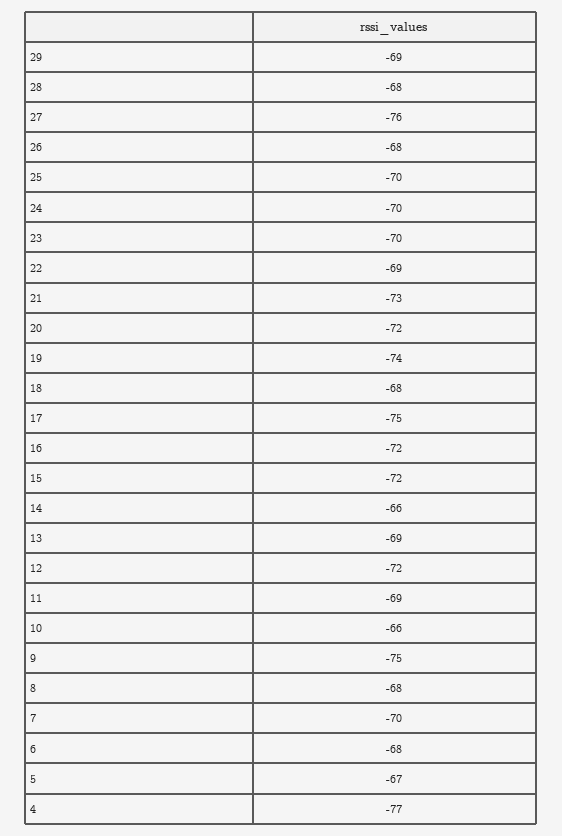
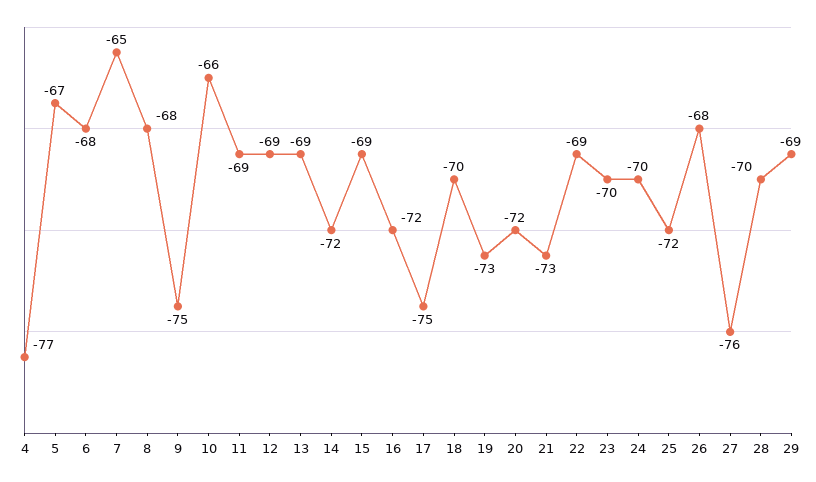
28: -68 -> -70
25: -70 -> -72
19: -74 -> -73
18: -68 -> -70
15: -72 -> -69
14: -66 -> -72
12: -72 -> -69
7: -70 -> -65

